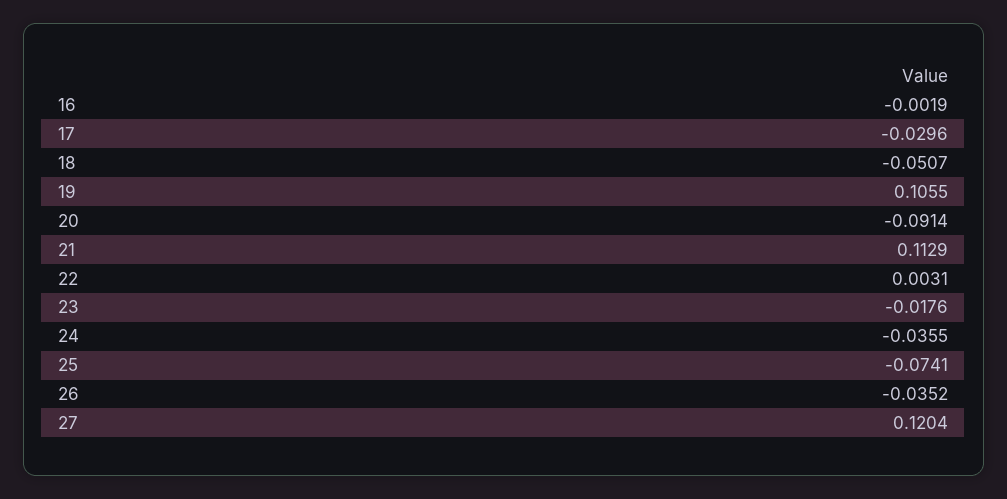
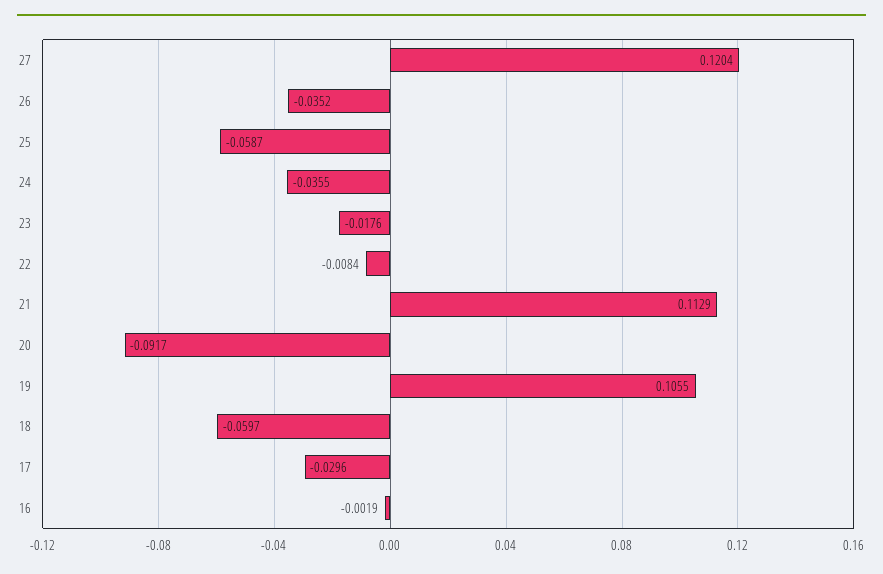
18: -0.0507 -> -0.0597
20: -0.0914 -> -0.0917
22: 0.0031 -> -0.0084
25: -0.0741 -> -0.0587

